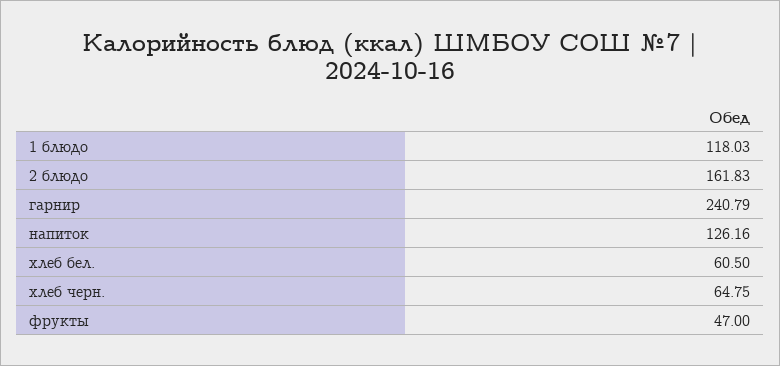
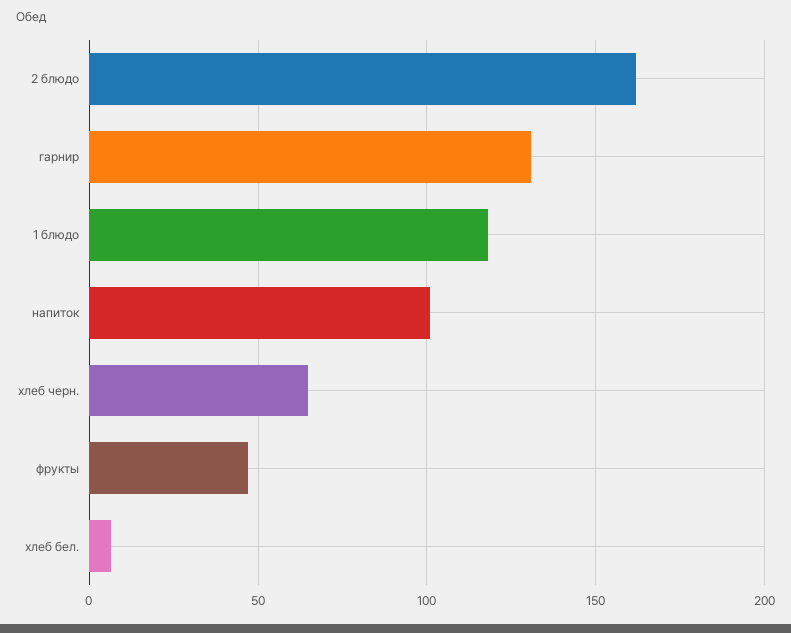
гарнир: 240.79 -> 130
напиток: 126.16 -> 100
хлеб бел.: 60.5 -> 5

